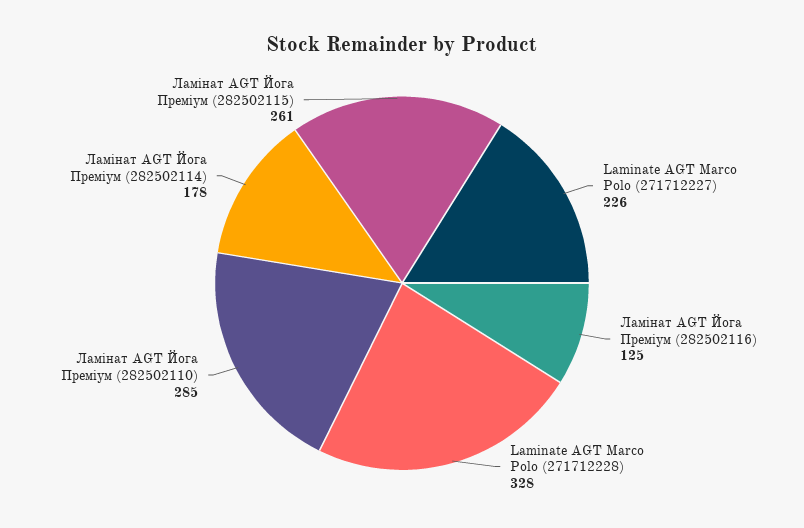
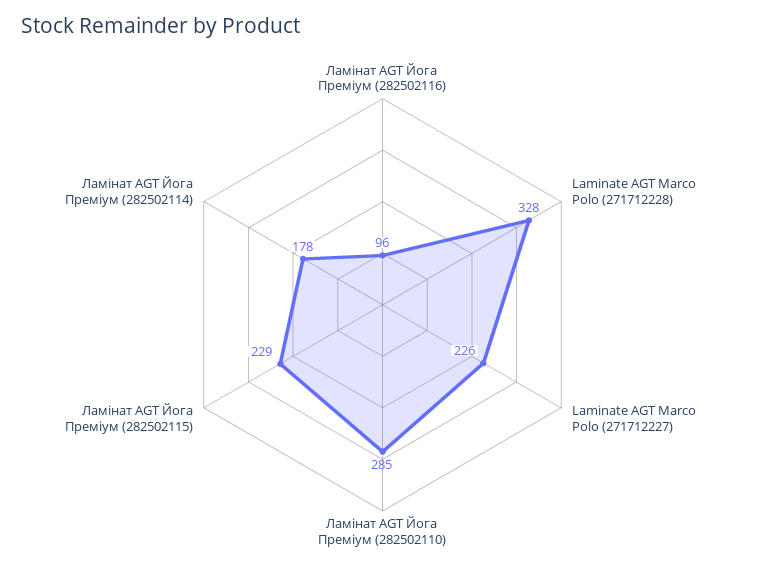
Ламінат AGT Йога Преміум (282502116): 125 -> 96
Ламінат AGT Йога Преміум (282502115): 261 -> 229

